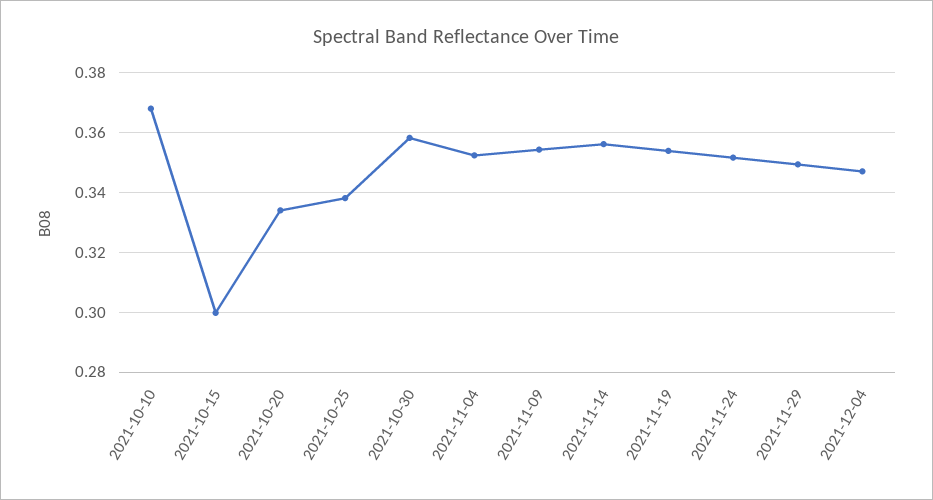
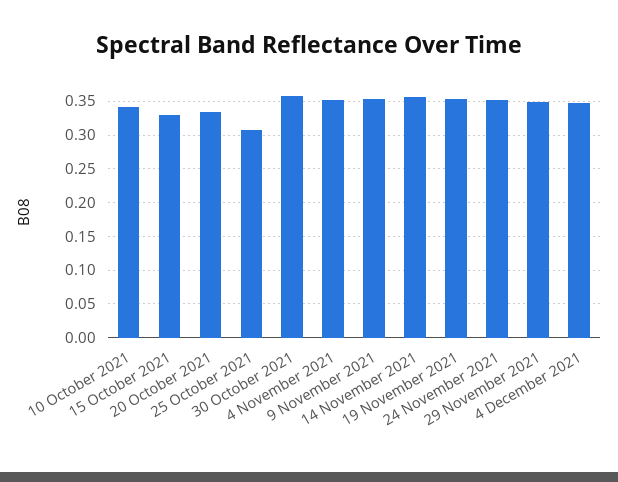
2021-10-10: 0.3675 -> 0.34
2021-10-15: 0.3 -> 0.33
2021-10-25: 0.3375 -> 0.31

